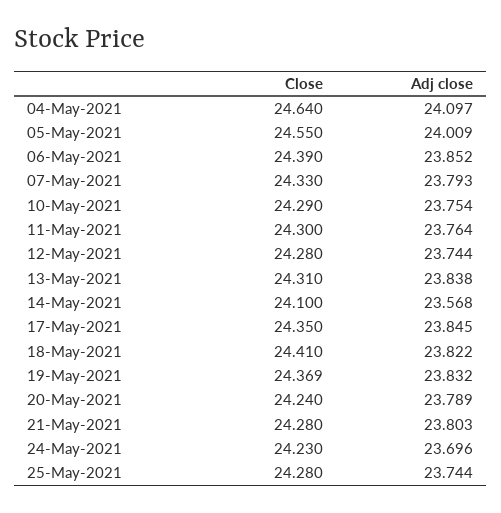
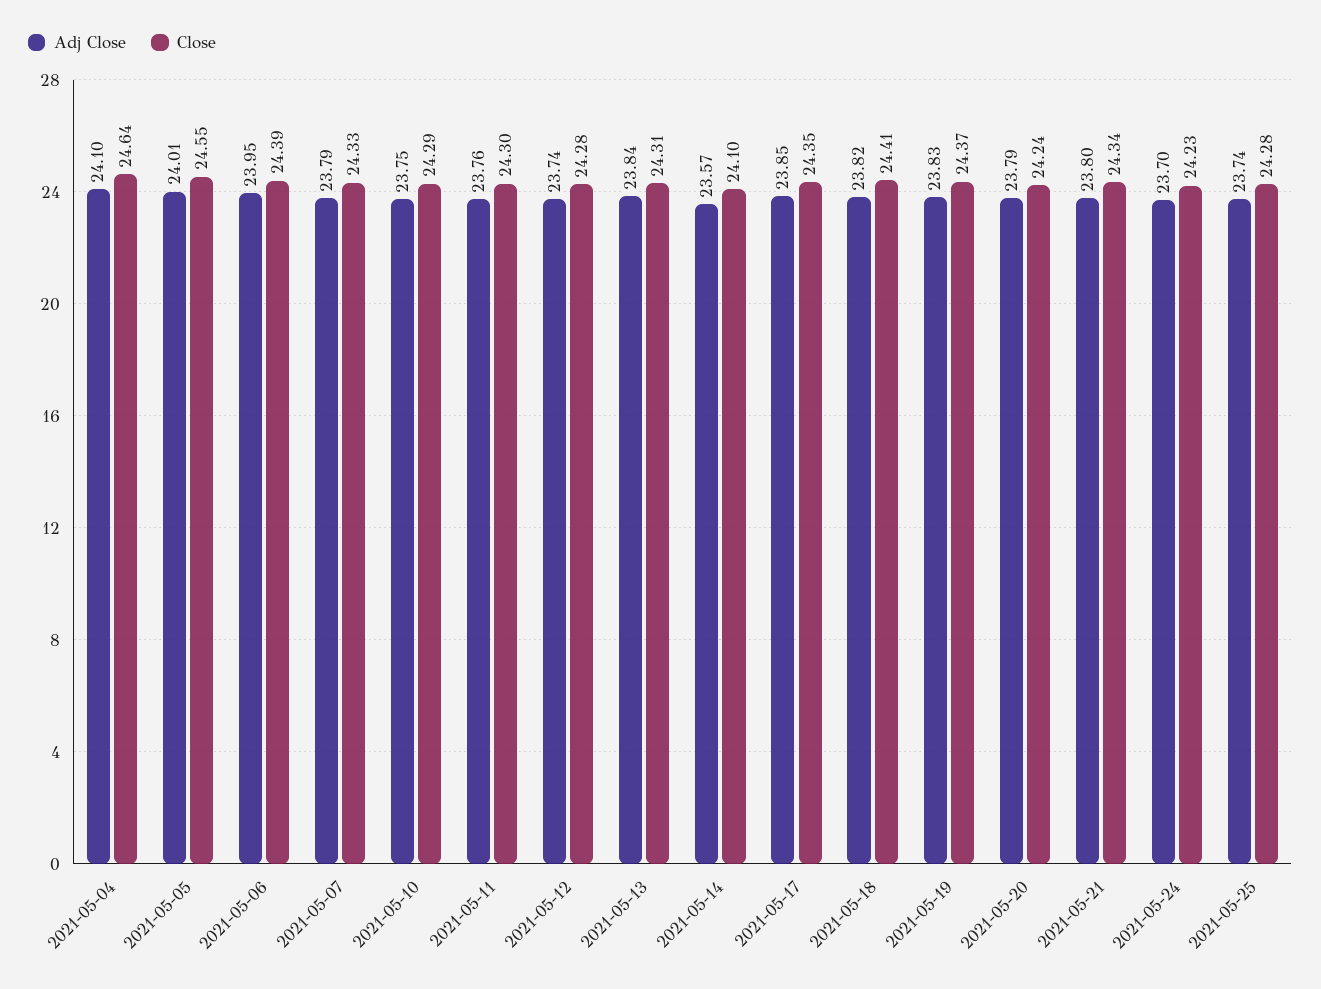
Adj close, 06-May-2021: 23.852 -> 23.95
Close, 21-May-2021: 24.28 -> 24.34

